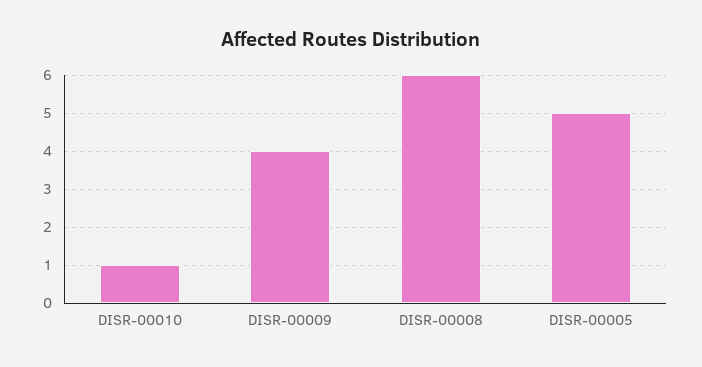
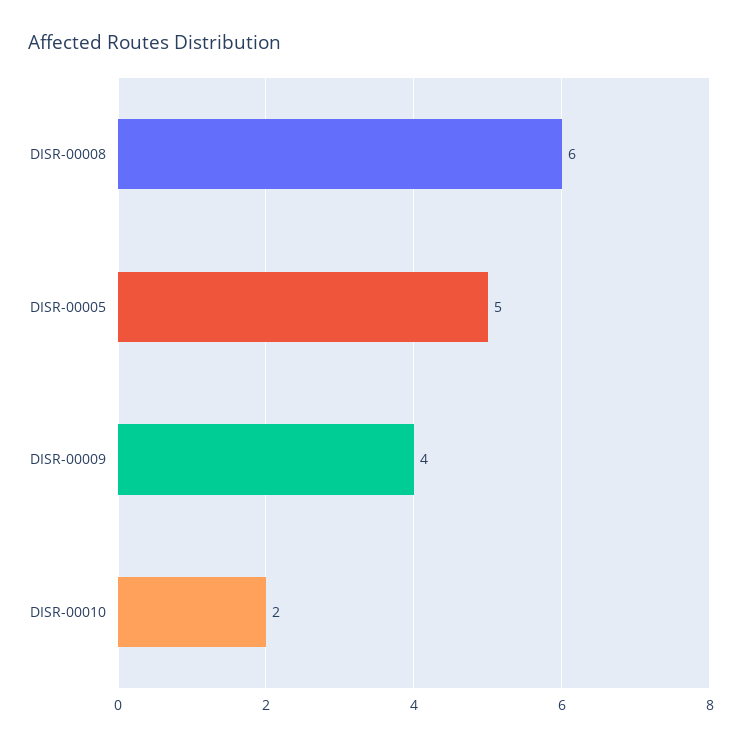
DISR-00010: 1 -> 2

